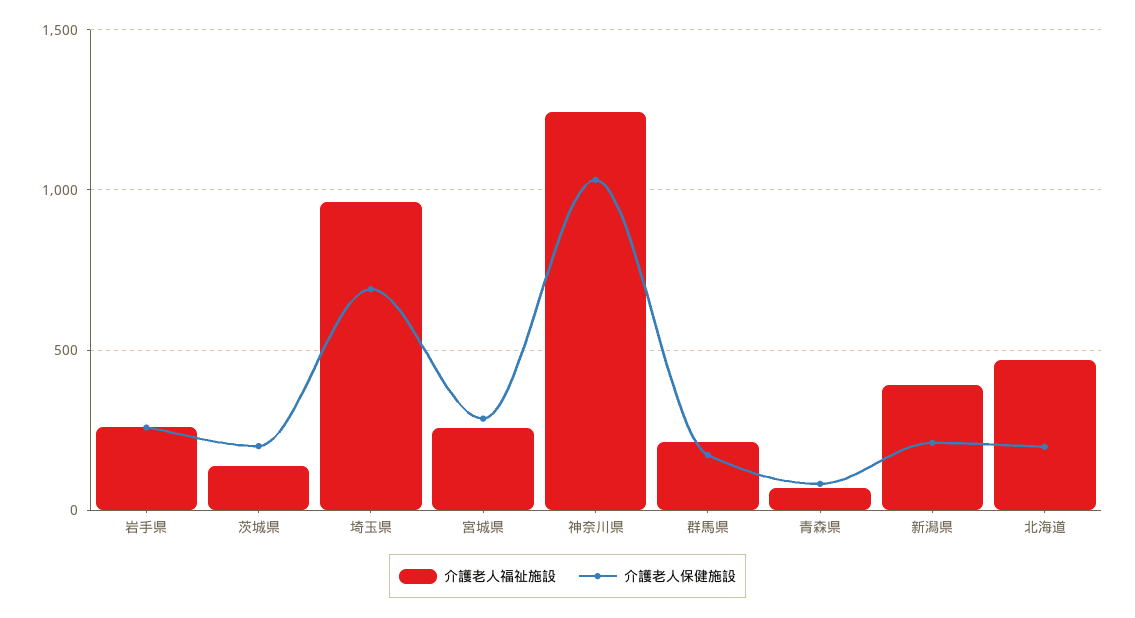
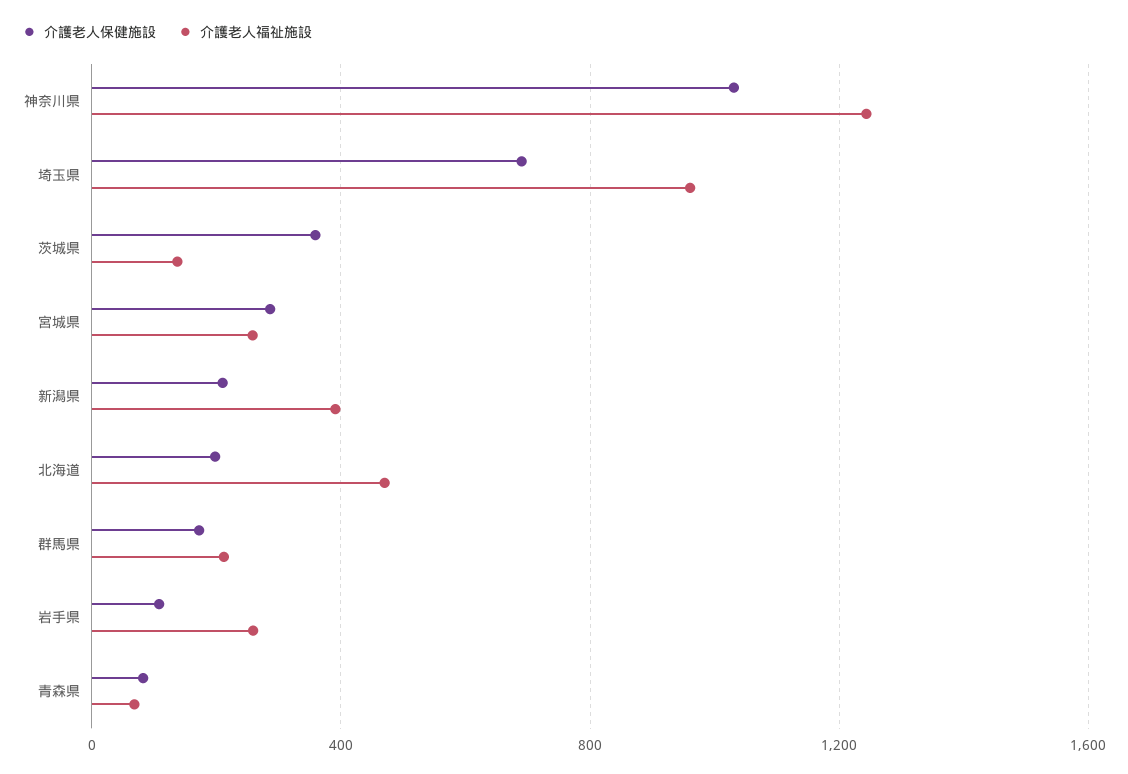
介護老人保健施設, 岩手県: 250 -> 100
介護老人保健施設, 茨城県: 200 -> 350

